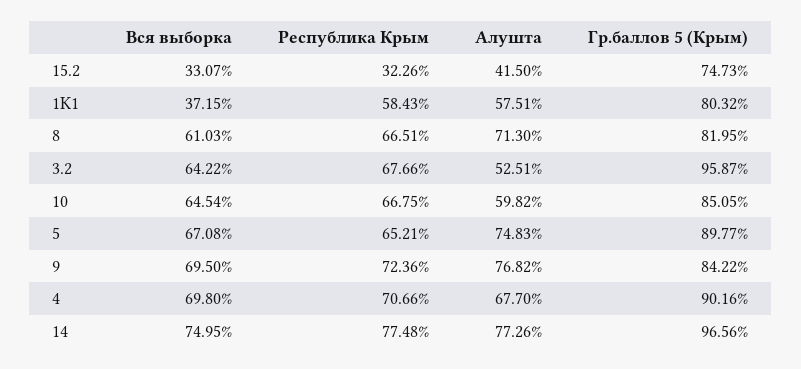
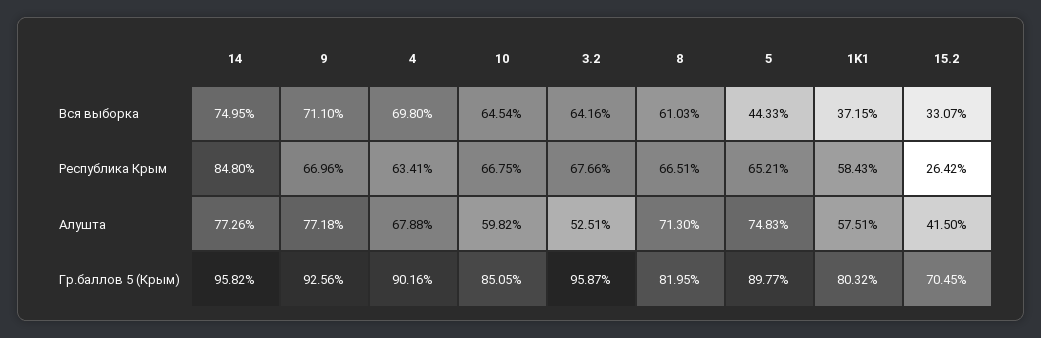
Республика Крым, 15.2: 32.26 -> 26.42
Гр.баллов 5 (Крым), 15.2: 74.73 -> 70.45
Вся выборка, 3.2: 64.22 -> 64.16
Вся выборка, 5: 67.08 -> 44.33
Вся выборка, 9: 69.5 -> 71.1
Республика Крым, 9: 72.36 -> 66.96
Алушта, 9: 76.82 -> 77.18
Гр.баллов 5 (Крым), 9: 84.22 -> 92.56
Республика Крым, 4: 70.66 -> 63.41
Алушта, 4: 67.7 -> 67.88
Республика Крым, 14: 77.48 -> 84.8
Гр.баллов 5 (Крым), 14: 96.56 -> 95.82

